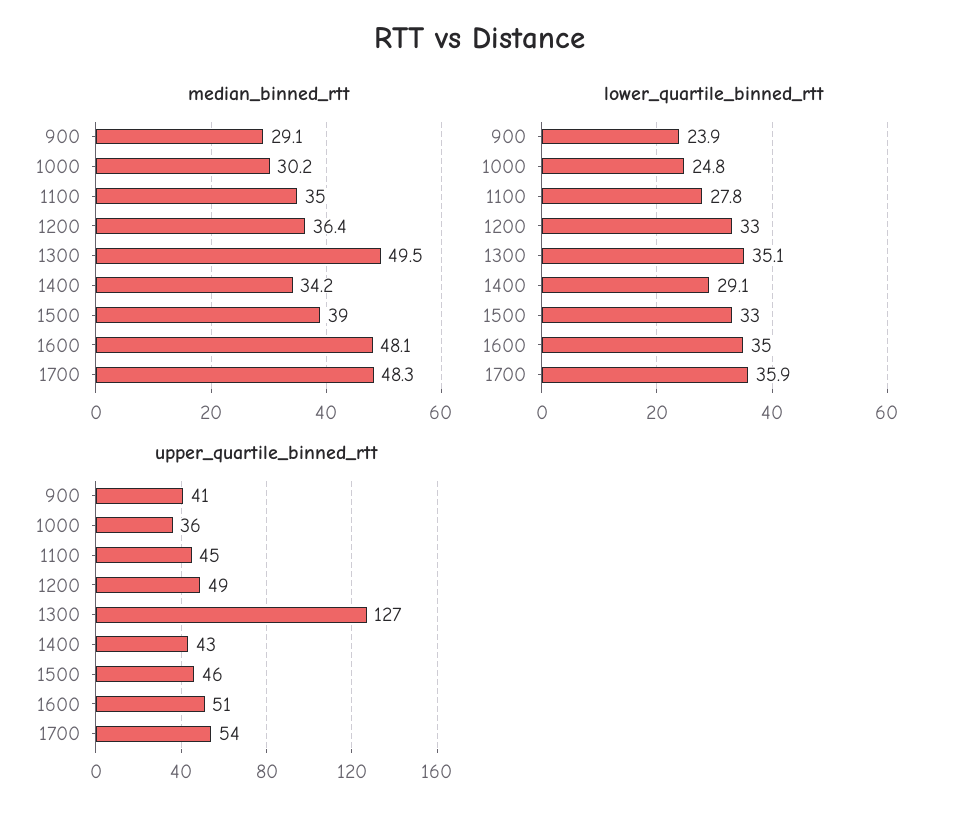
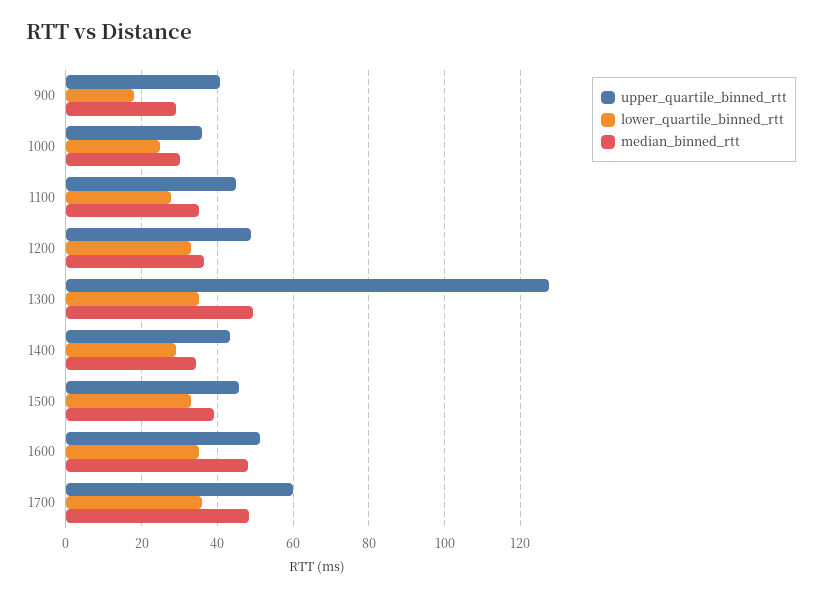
lower_quartile_binned_rtt, 900: 23.9 -> 18
upper_quartile_binned_rtt, 1700: 54 -> 60

